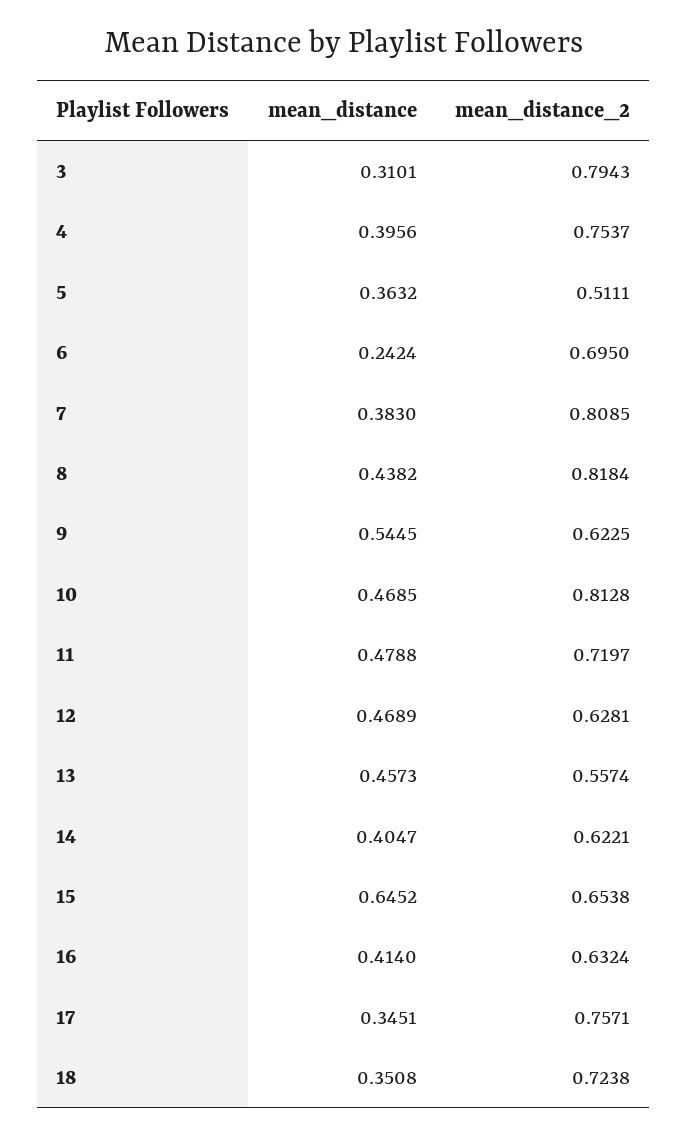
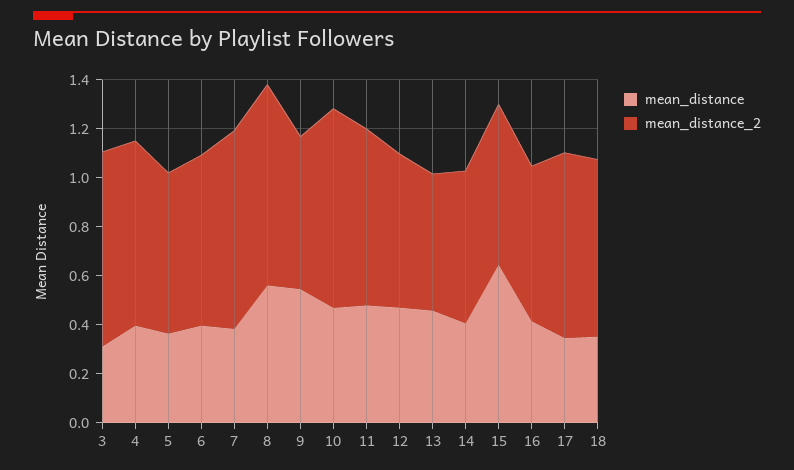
mean_distance_2, 5: 0.5111 -> 0.65
mean_distance, 6: 0.2424 -> 0.4
mean_distance, 8: 0.4382 -> 0.55

